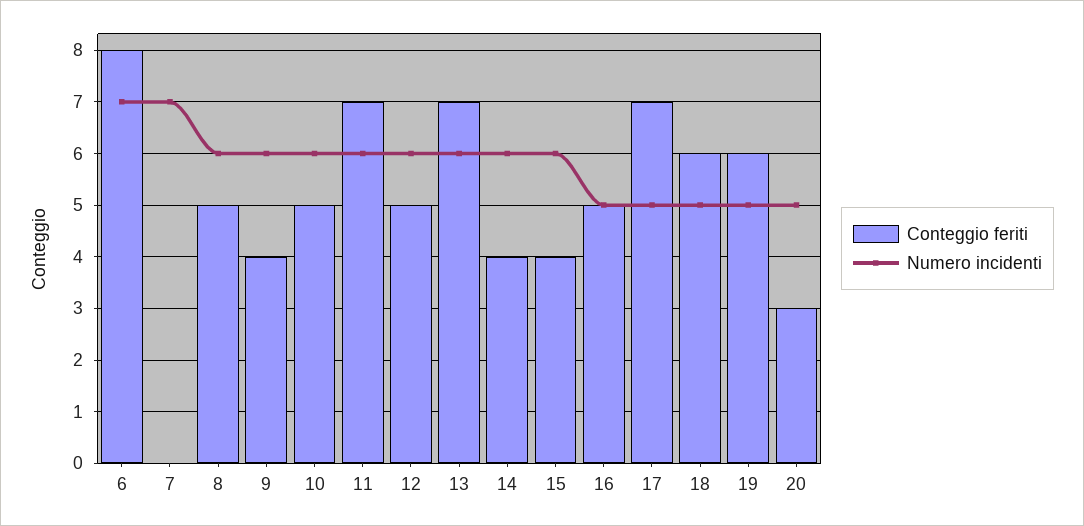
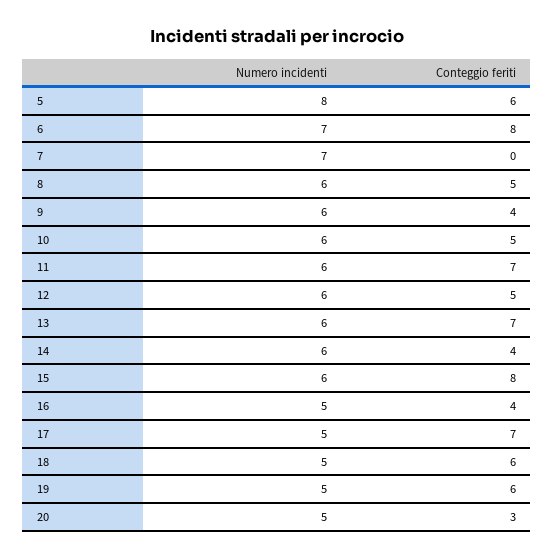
Conteggio feriti, 15: 4 -> 8
Conteggio feriti, 16: 5 -> 4
Numero incidenti, 5: none -> 8
Conteggio feriti, 5: none -> 6

